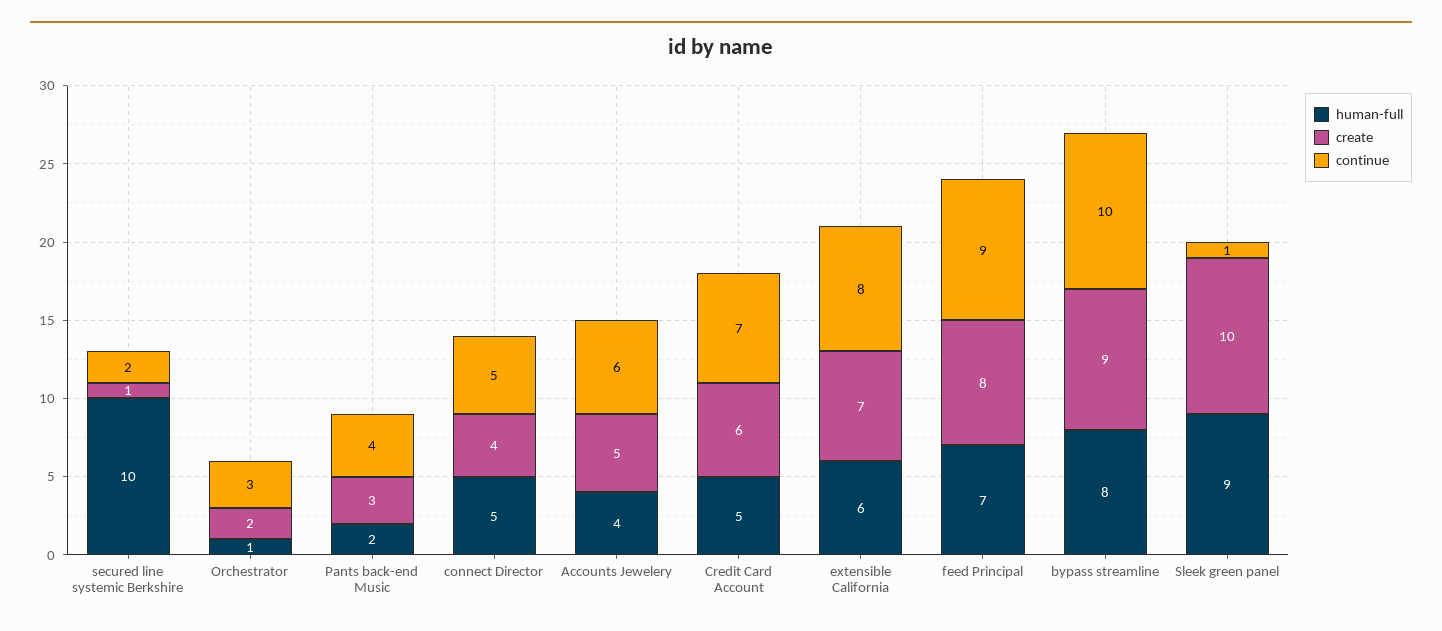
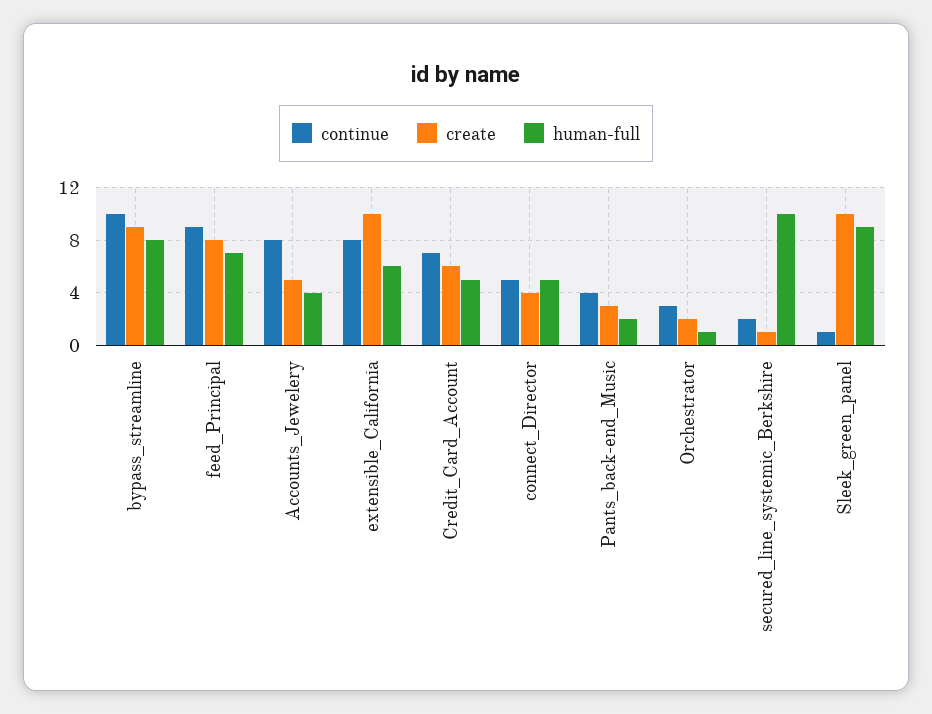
continue, Accounts Jewelery: 6 -> 8
create, extensible California: 7 -> 10

